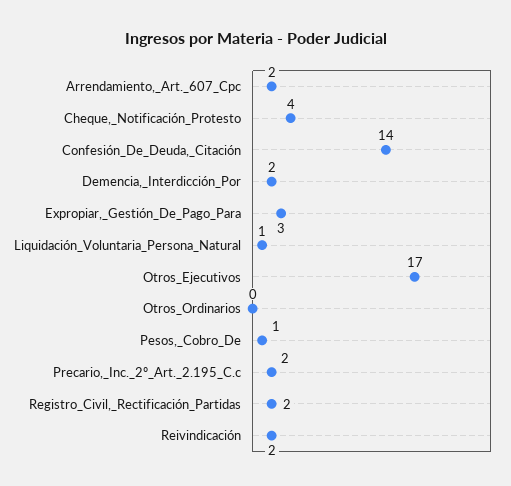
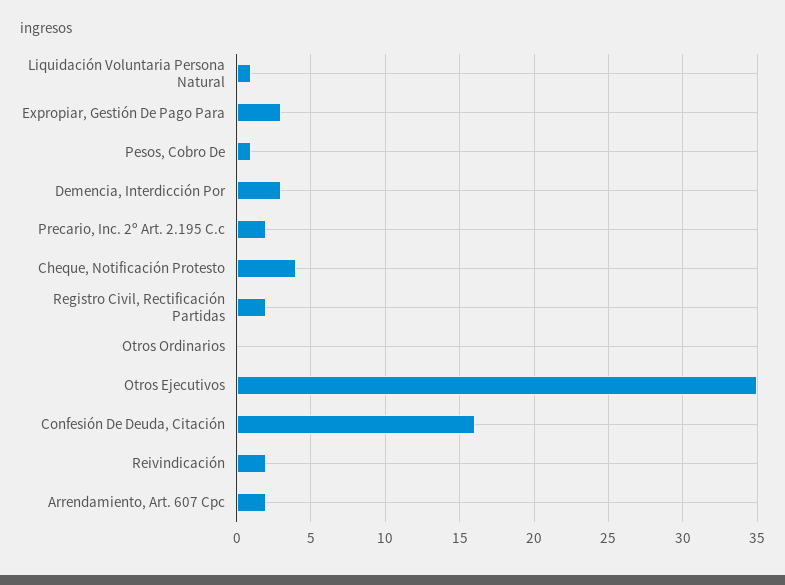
Confesión_De_Deuda,_Citación: 14 -> 16
Demencia,_Interdicción_Por: 2 -> 3
Otros_Ejecutivos: 17 -> 35

